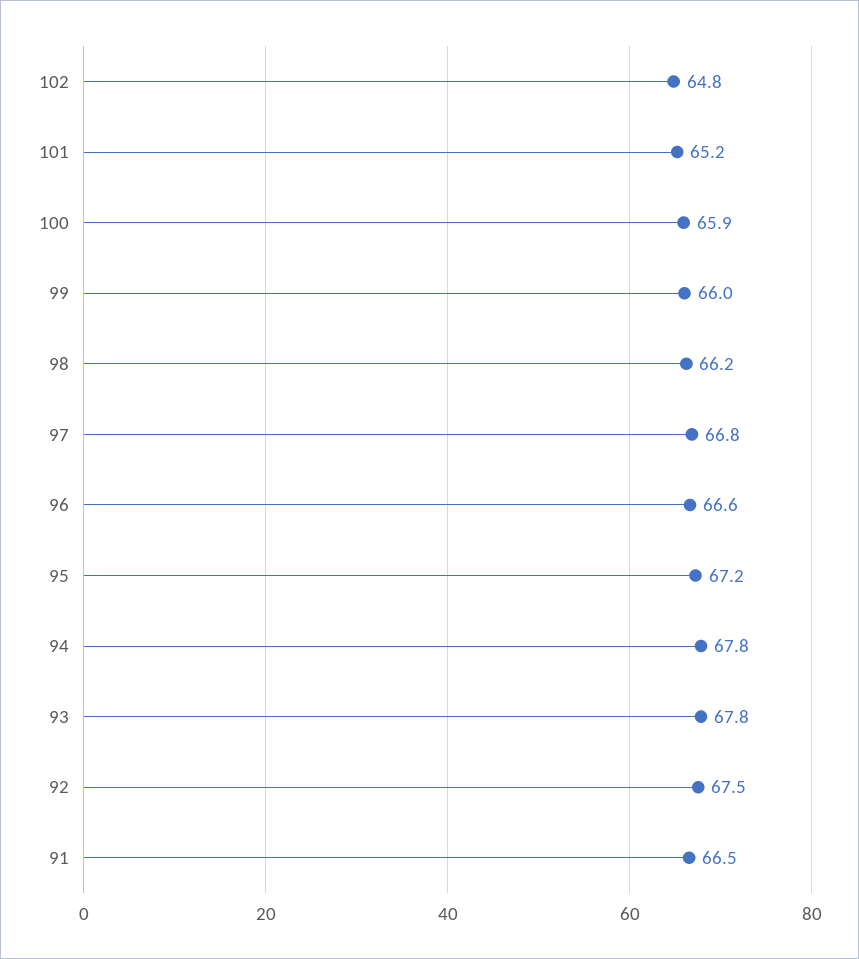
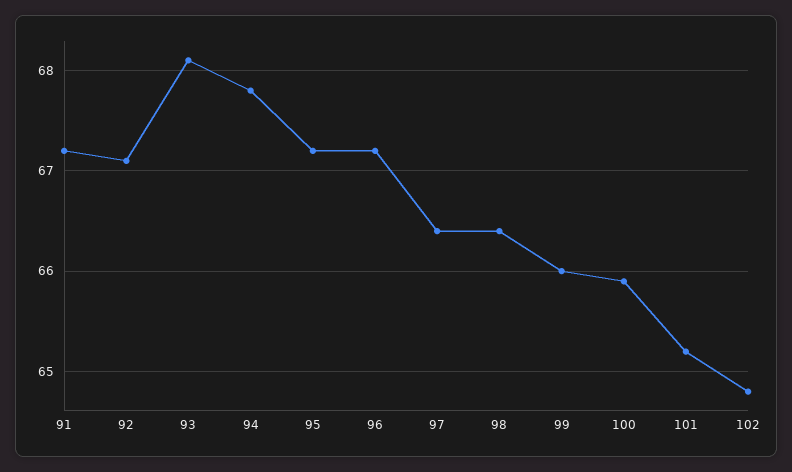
98: 66.2 -> 66.4
97: 66.8 -> 66.4
96: 66.6 -> 67.2
93: 67.8 -> 68.1
92: 67.5 -> 67.1
91: 66.5 -> 67.2

